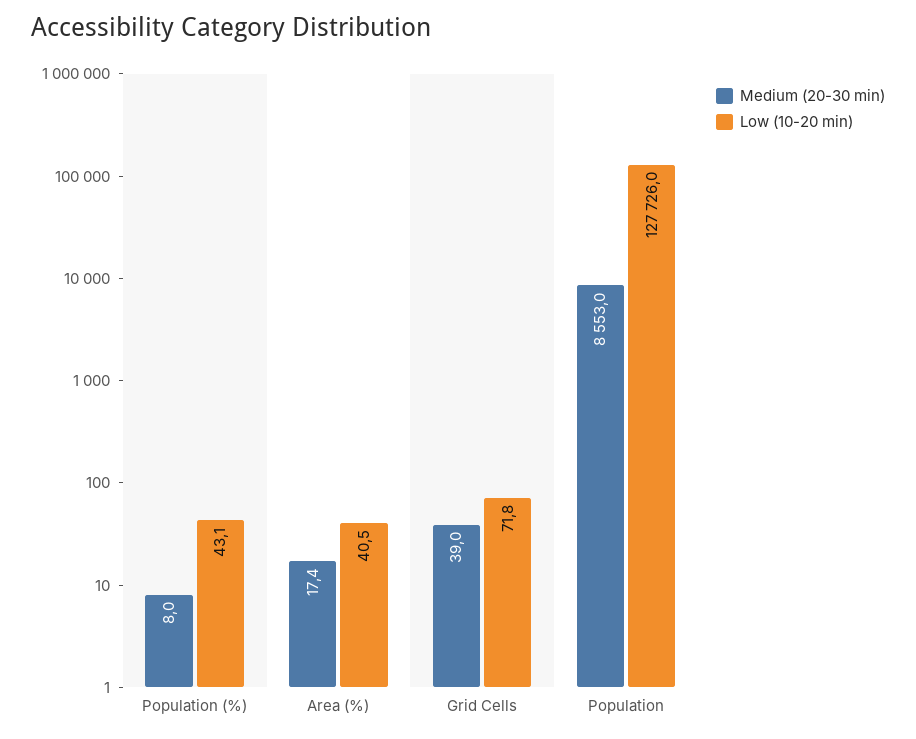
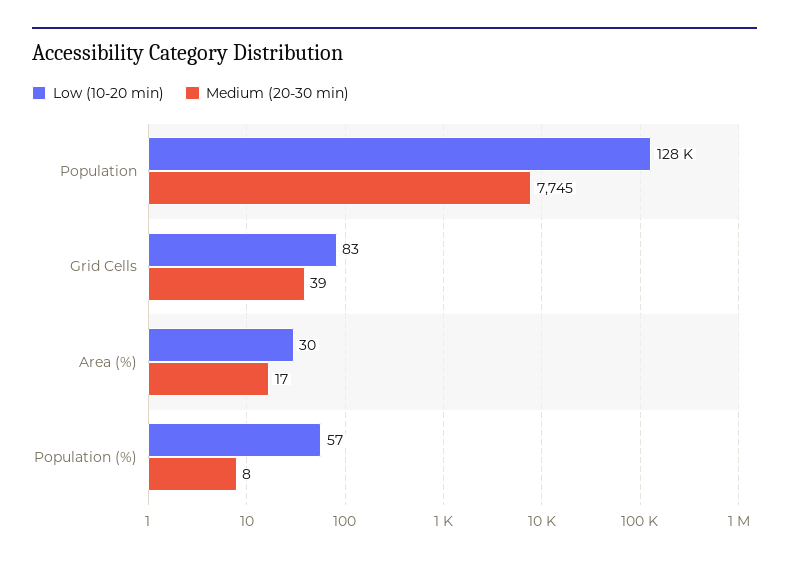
Low (10-20 min), Population (%): 43.1 -> 57
Low (10-20 min), Area (%): 40.5 -> 30
Low (10-20 min), Grid Cells: 71.8 -> 83
Medium (20-30 min), Population: 8553 -> 7745

